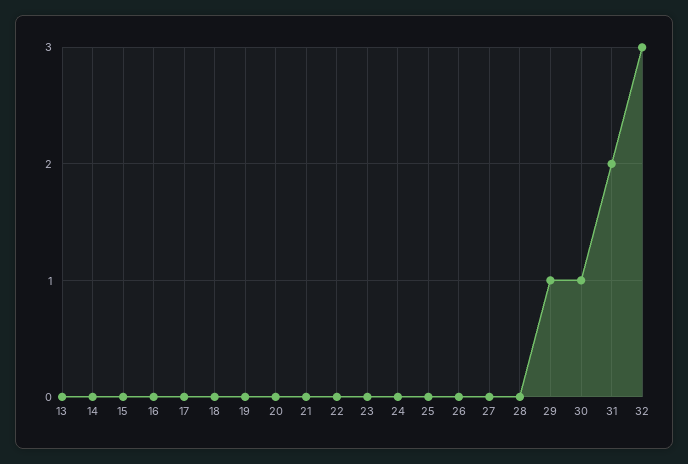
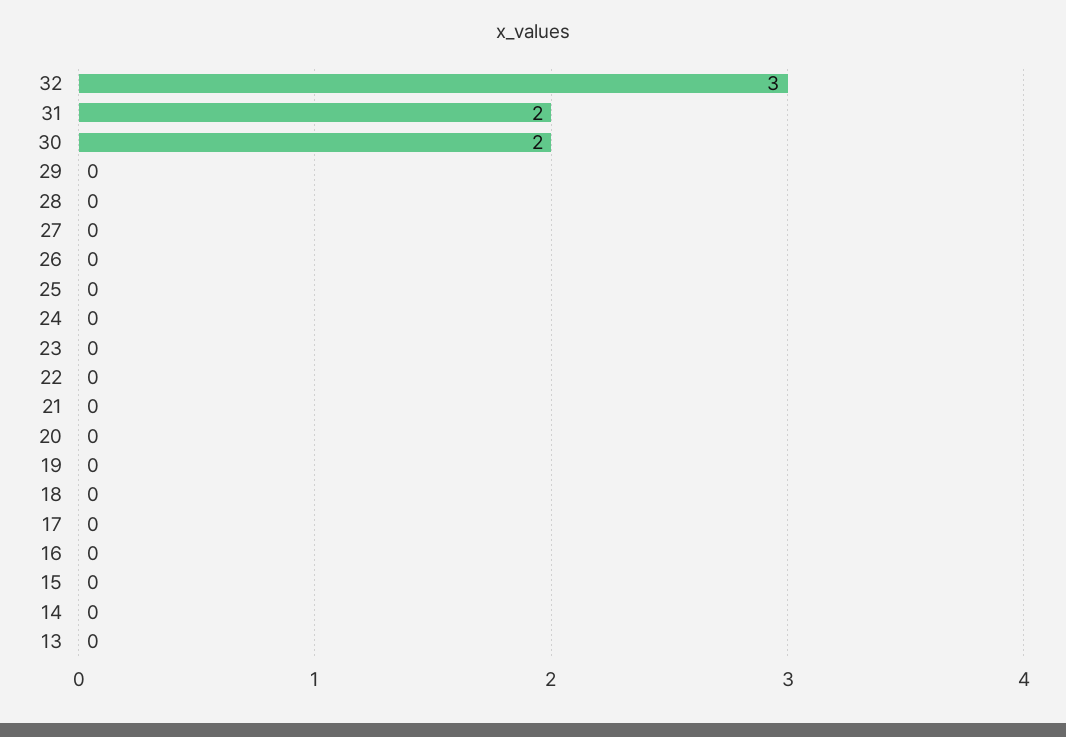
29: 1 -> 0
30: 1 -> 2

